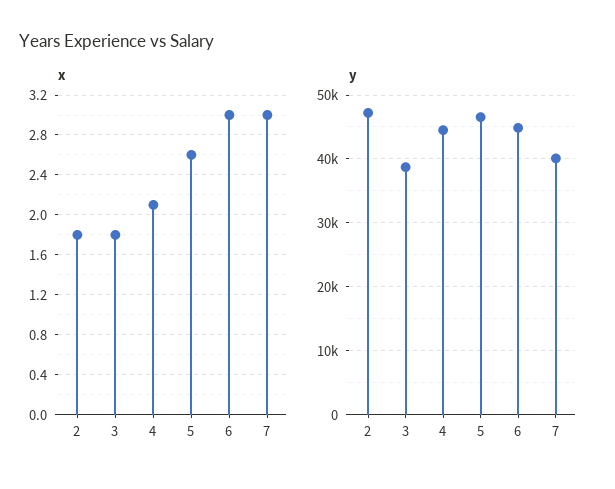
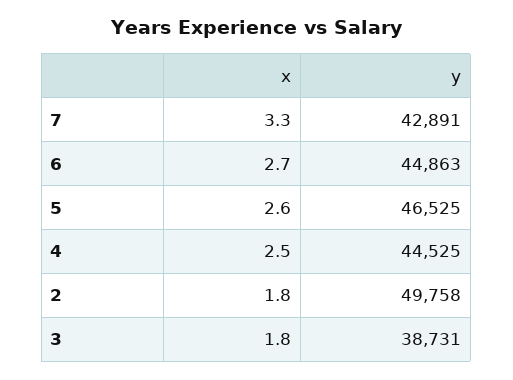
x, 4: 2.1 -> 2.5
x, 6: 3 -> 2.7
x, 7: 3 -> 3.3
y, 2: 47000 -> 49758
y, 7: 40000 -> 42891

